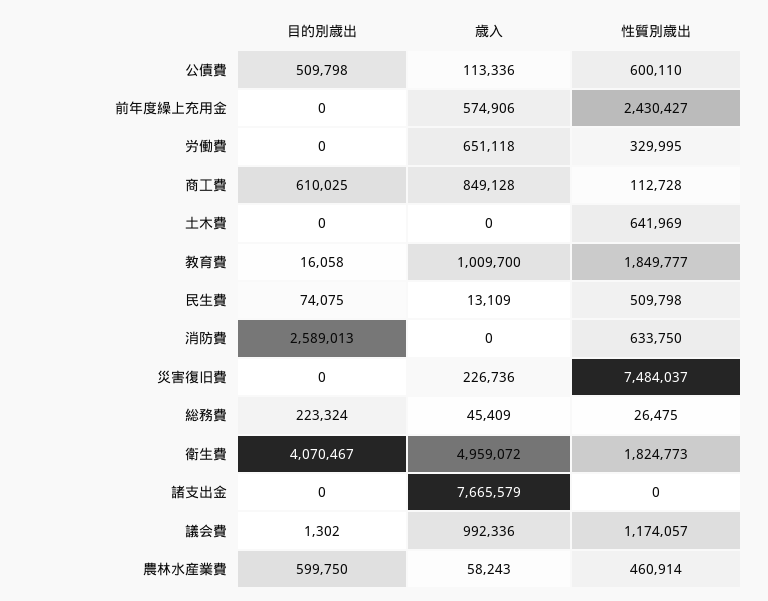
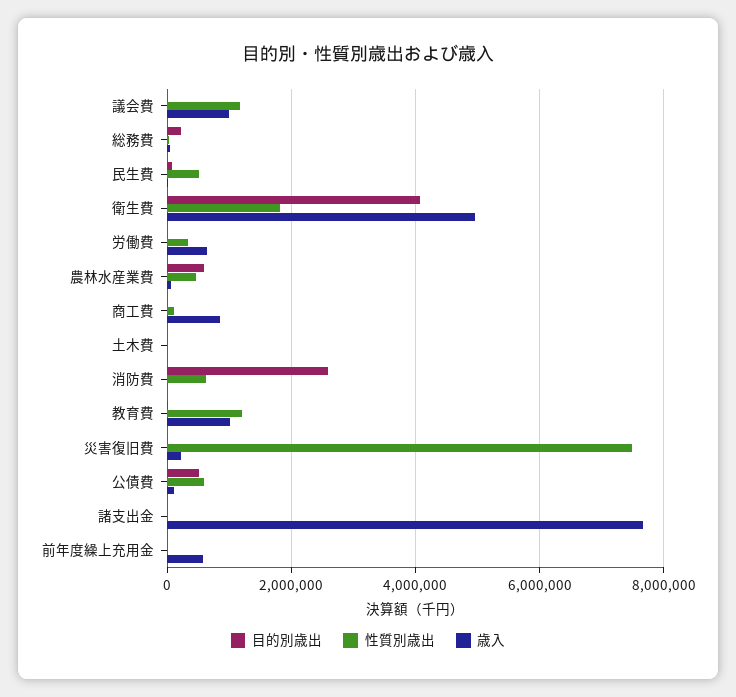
性質別歳出, 前年度繰上充用金: 2430427 -> 0
目的別歳出, 商工費: 610025 -> 0
性質別歳出, 土木費: 641969 -> 0
性質別歳出, 教育費: 1849777 -> 1200000

